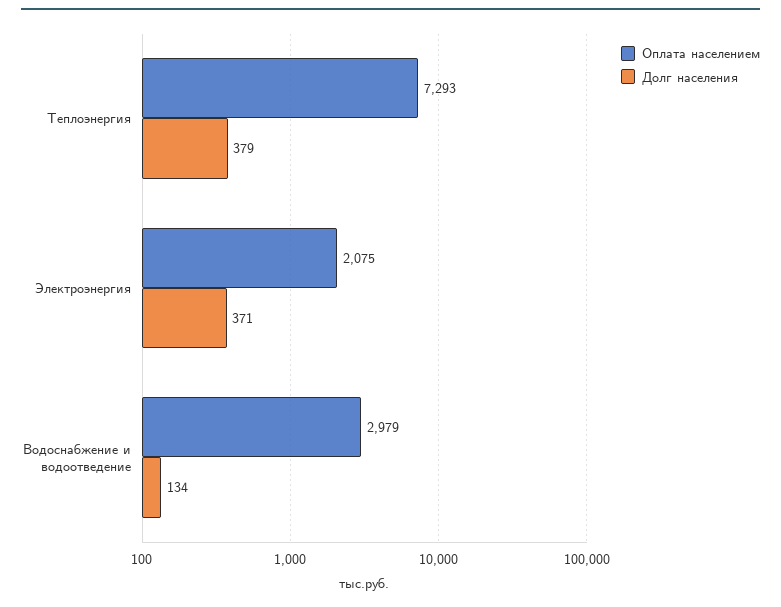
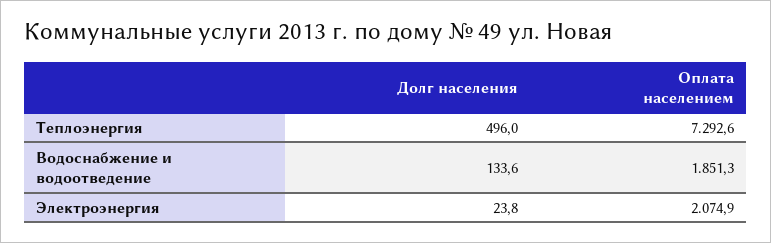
Долг населения, Теплоэнергия: 379 -> 496
Долг населения, Электроэнергия: 371 -> 23.8
Оплата населением, Водоснабжение и водоотведение: 2979 -> 1851.3

